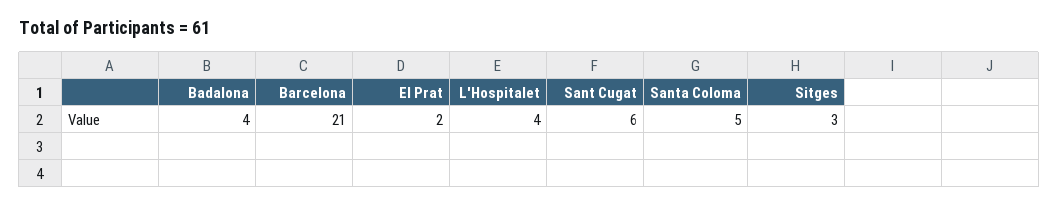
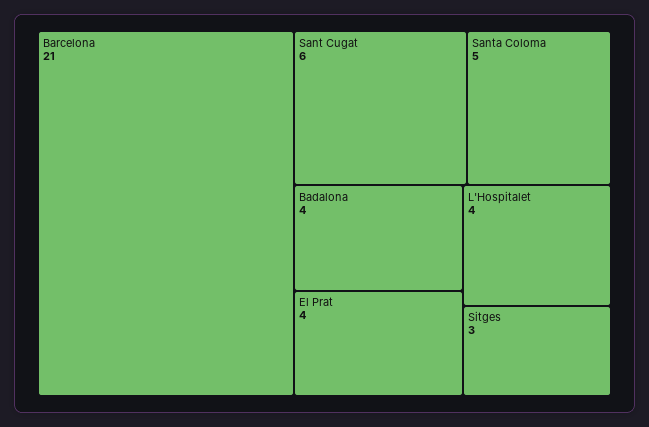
El Prat: 2 -> 4

